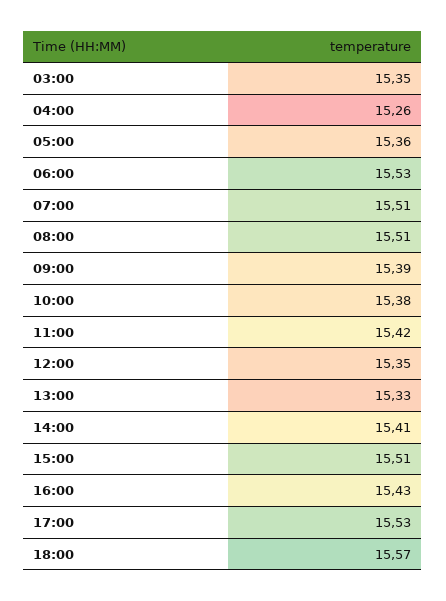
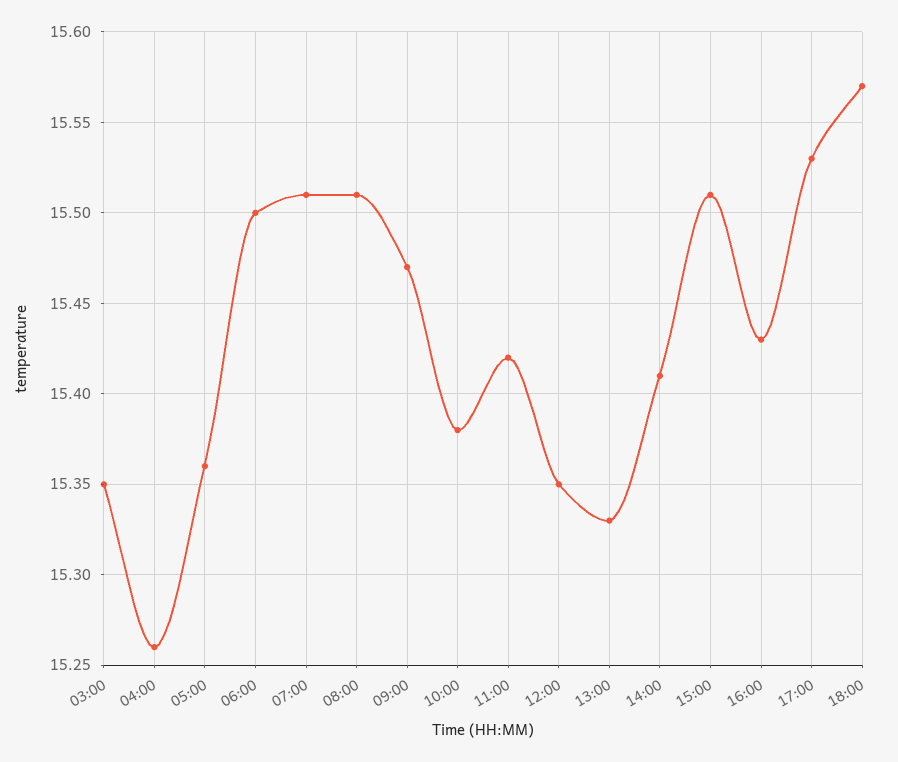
06:00: 15.53 -> 15.5
09:00: 15.39 -> 15.47

